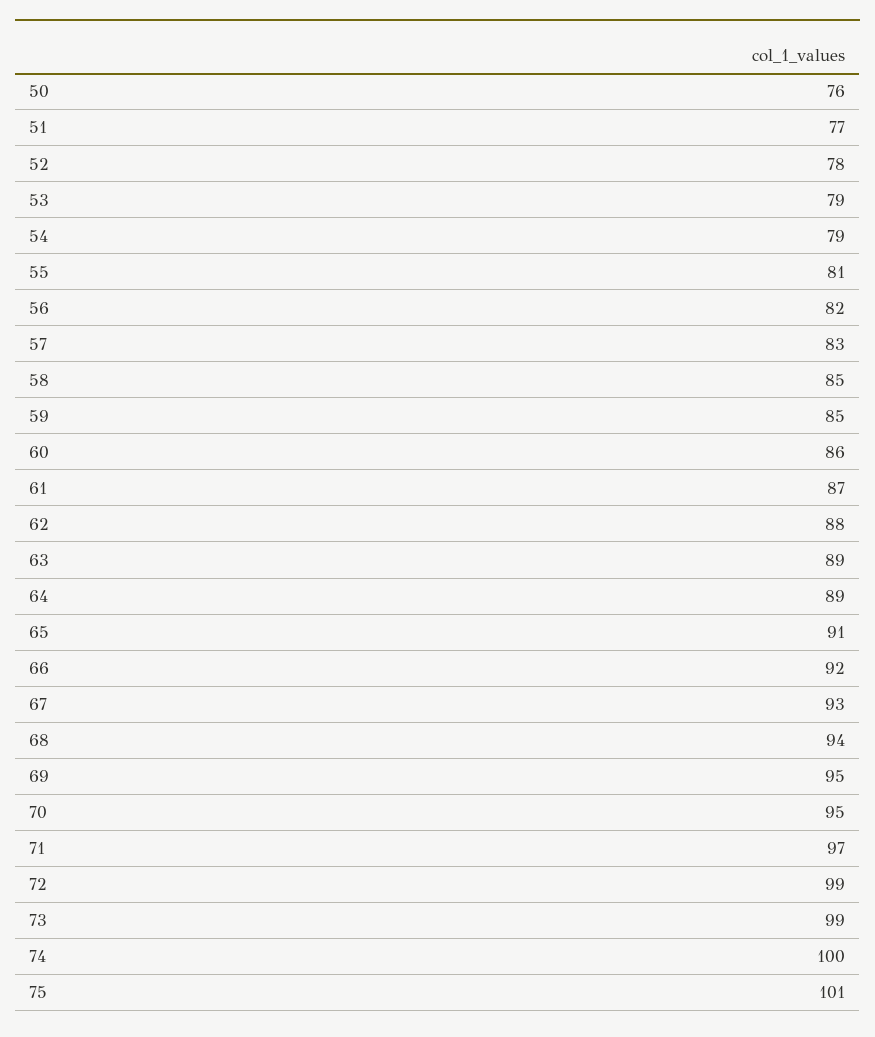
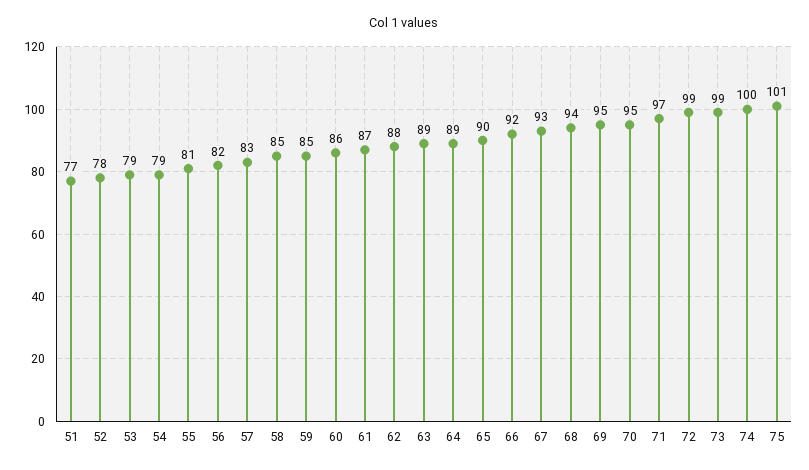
50: 76 -> none
65: 91 -> 90

